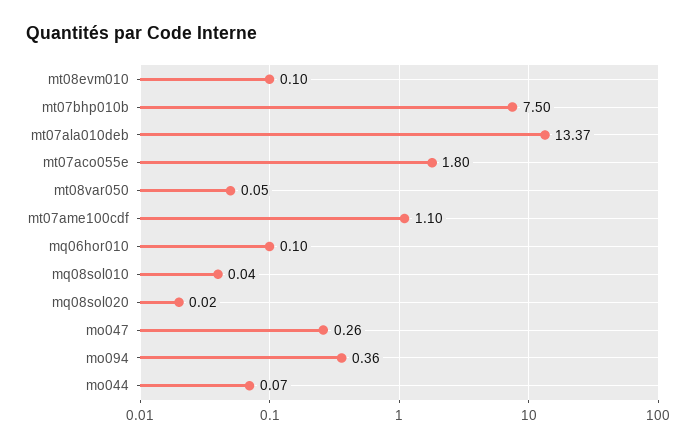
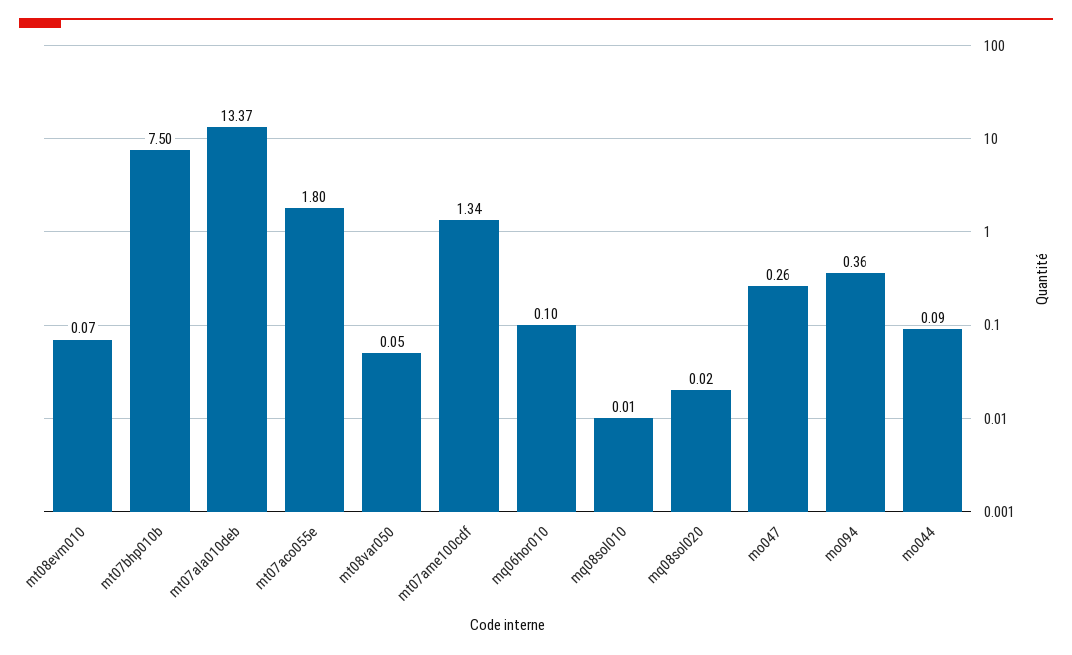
mt08evm010: 0.1 -> 0.07
mt07ame100cdf: 1.1 -> 1.34
mq08sol010: 0.04 -> 0.01
mo044: 0.07 -> 0.09

